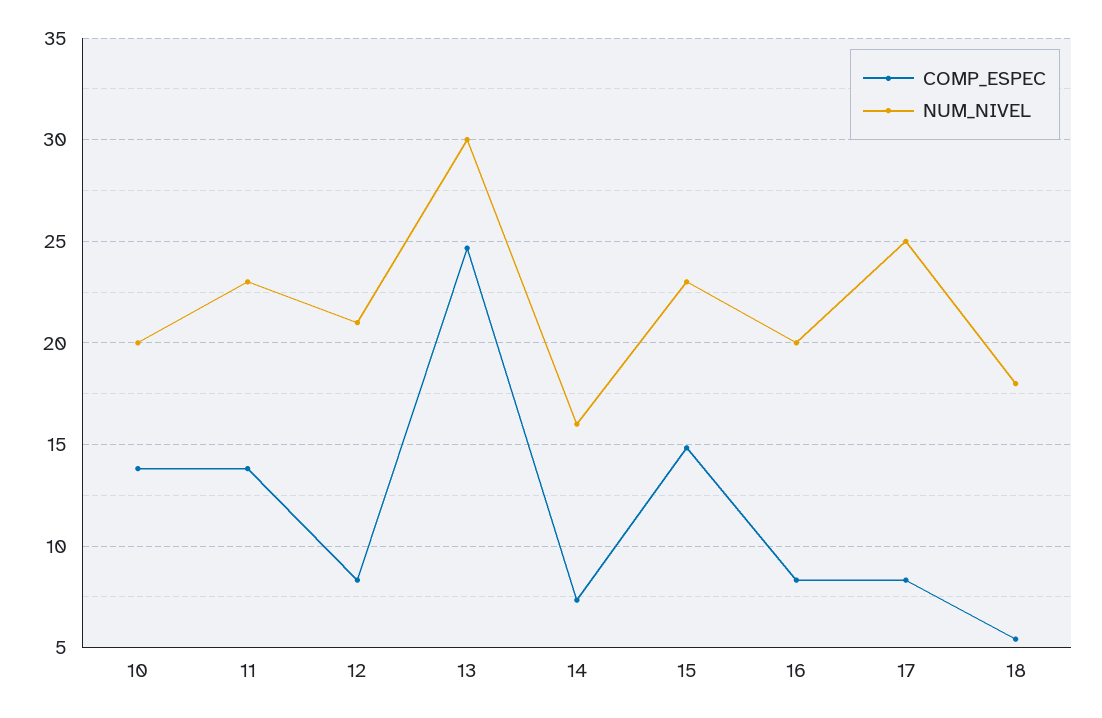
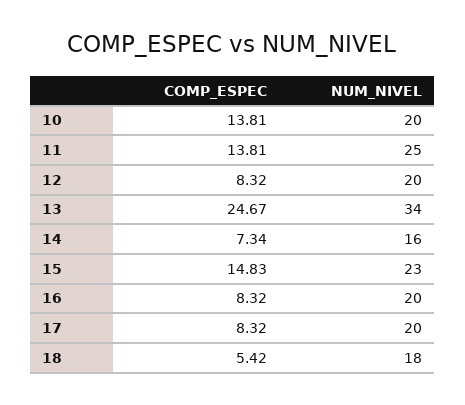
NUM_NIVEL, 11: 23 -> 25
NUM_NIVEL, 12: 21 -> 20
NUM_NIVEL, 13: 30 -> 34
NUM_NIVEL, 17: 25 -> 20

